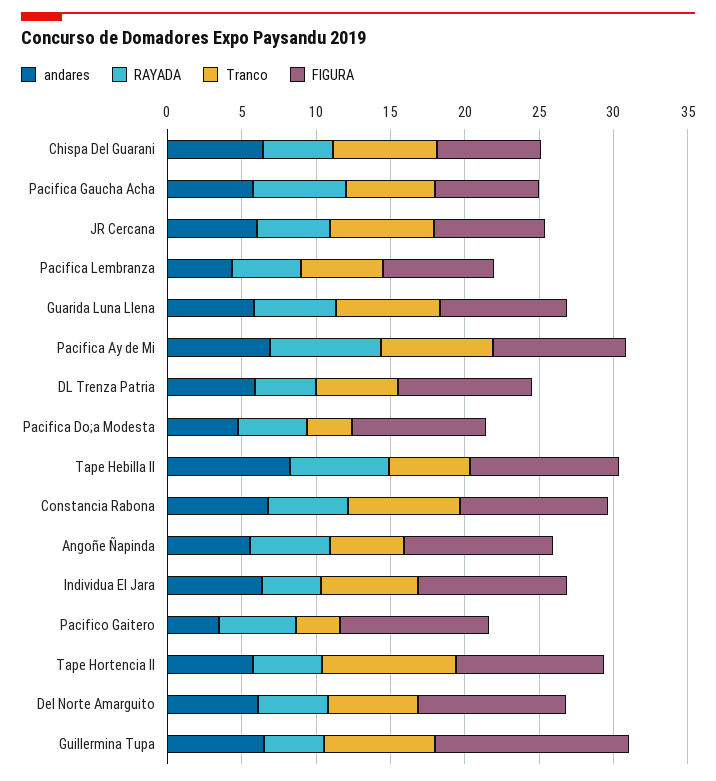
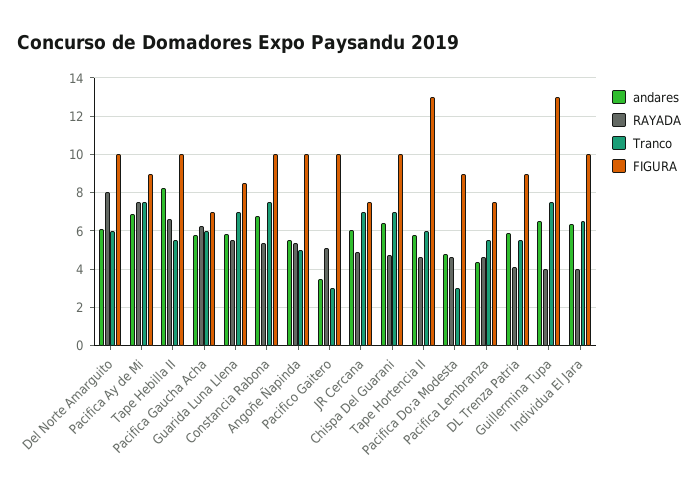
FIGURA, Chispa Del Guarani: 7 -> 10
Tranco, Tape Hortencia II: 9 -> 6
FIGURA, Tape Hortencia II: 10 -> 13
RAYADA, Del Norte Amarguito: 5 -> 8

